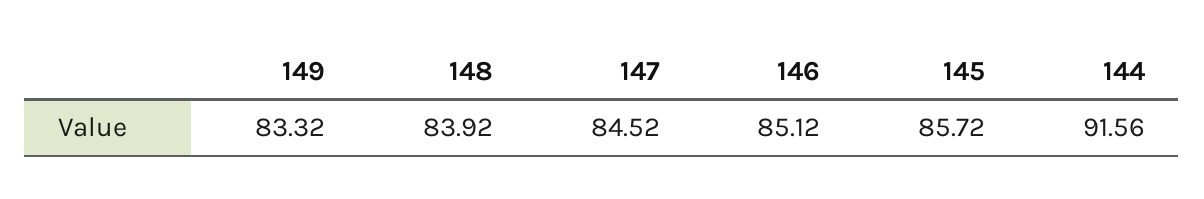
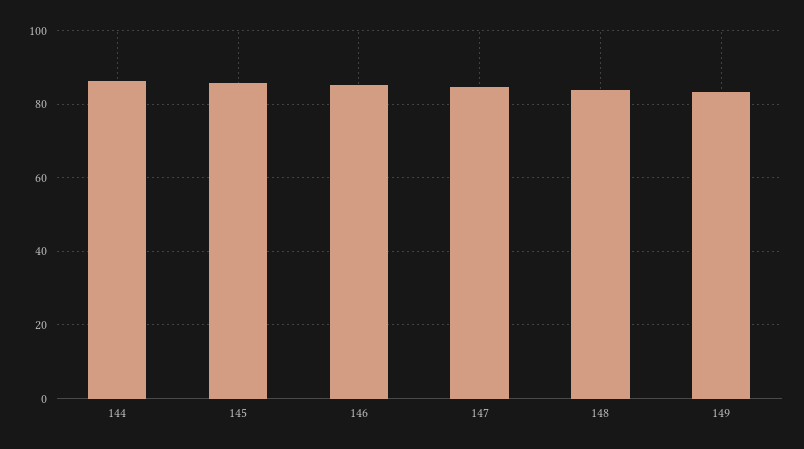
144: 91.56 -> 86

